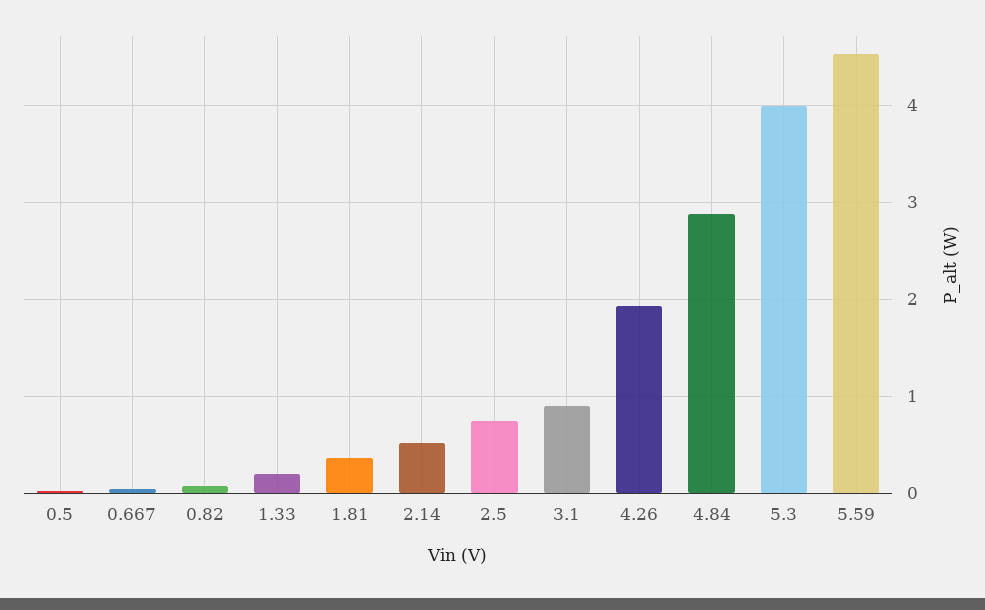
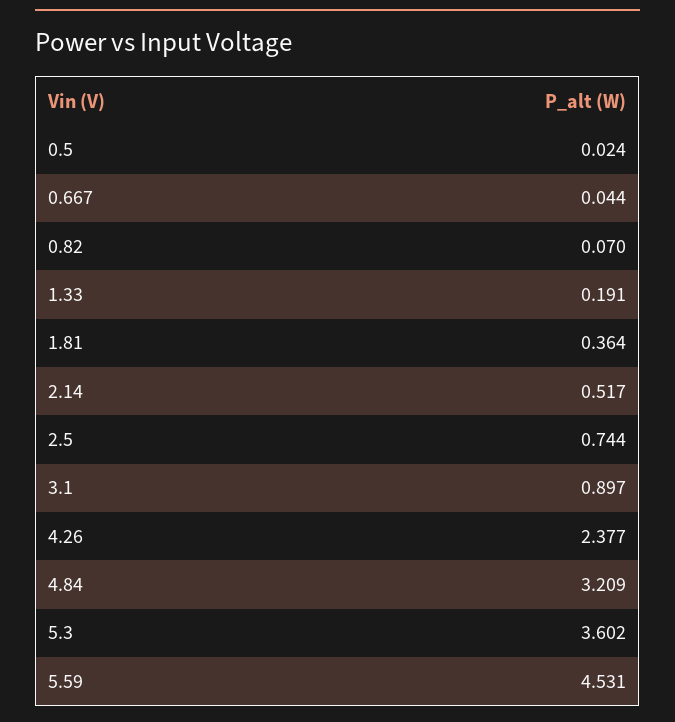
4.26: 1.9 -> 2.377
4.84: 2.9 -> 3.209
5.3: 4 -> 3.602

